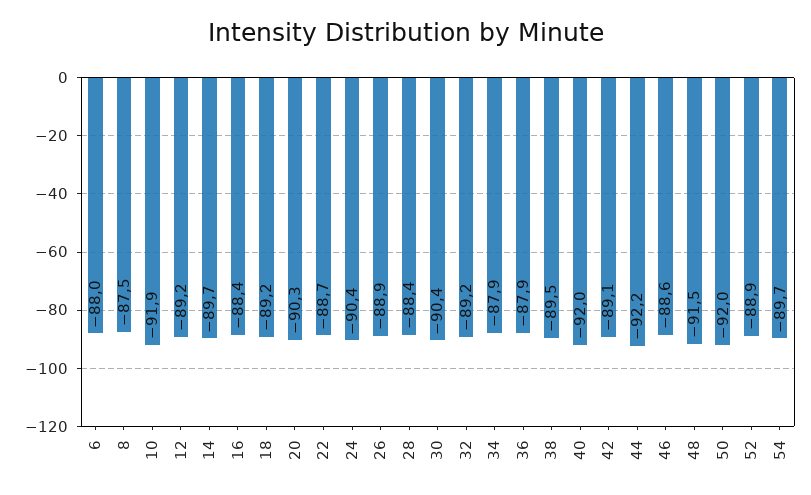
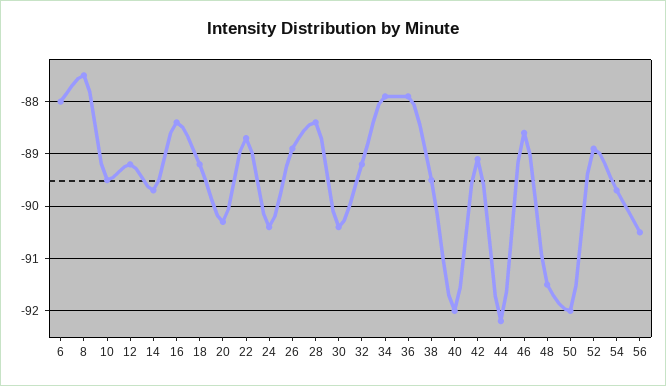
10: -91.9 -> -89.5
56: none -> -90.5

